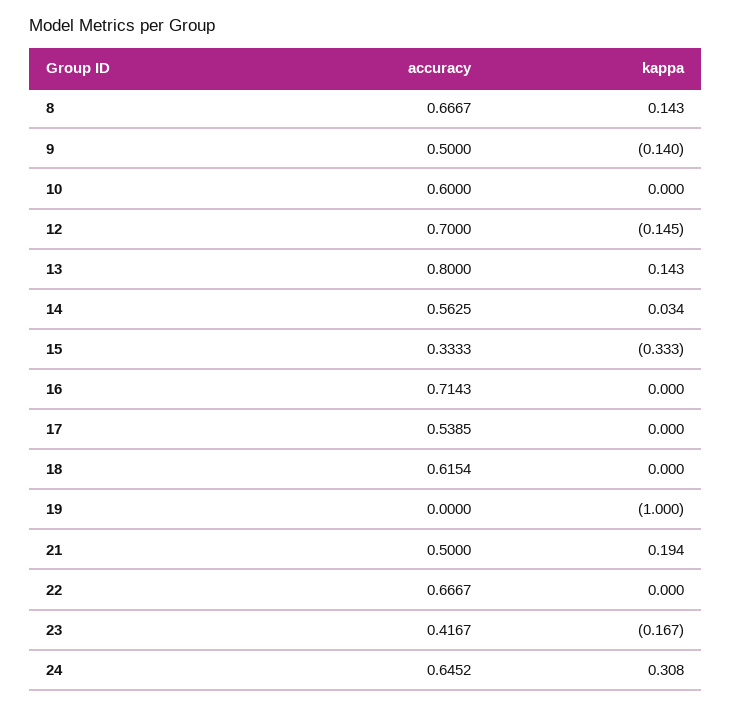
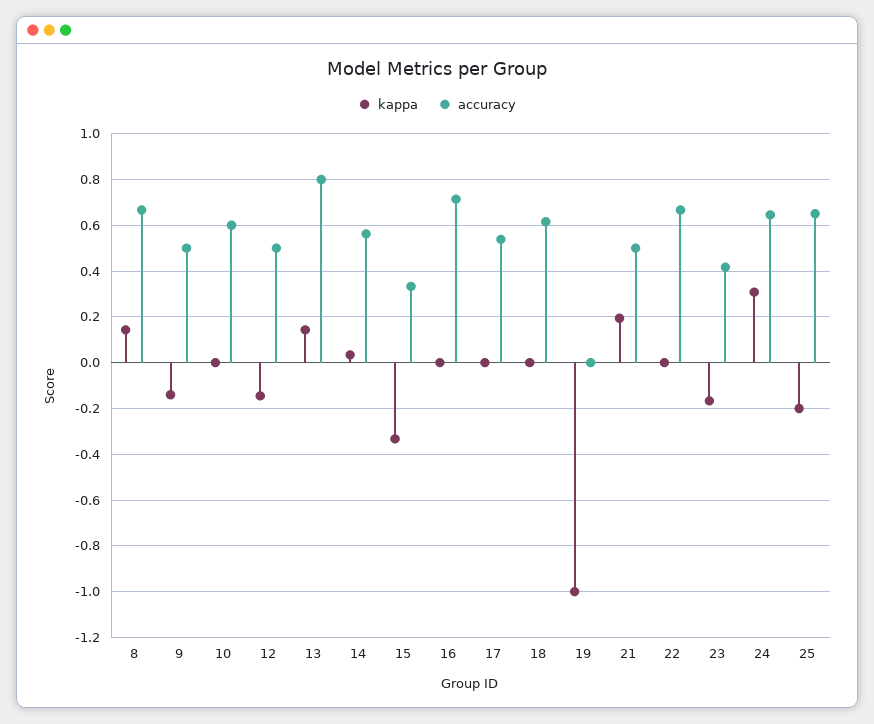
accuracy, 12: 0.7 -> 0.5
kappa, 25: none -> -0.2
accuracy, 25: none -> 0.65

